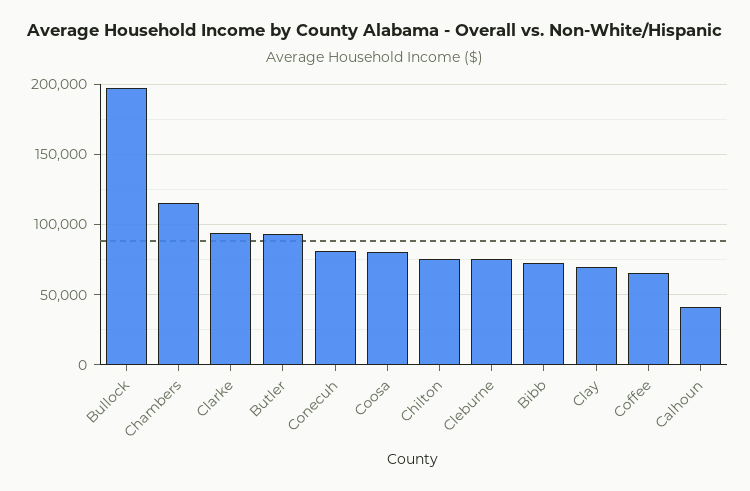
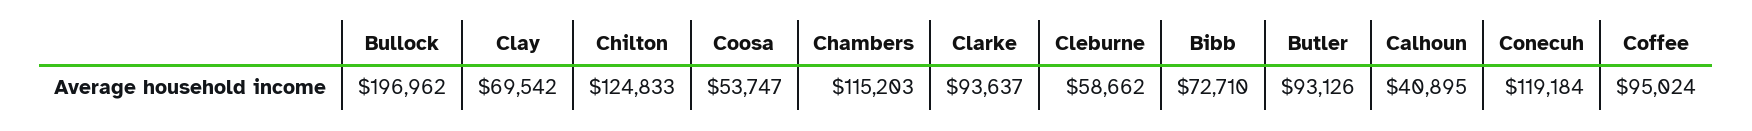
Conecuh: 80000 -> 119184
Coosa: 80000 -> 53747
Chilton: 75000 -> 124833
Cleburne: 75000 -> 58662
Coffee: 65000 -> 95024

